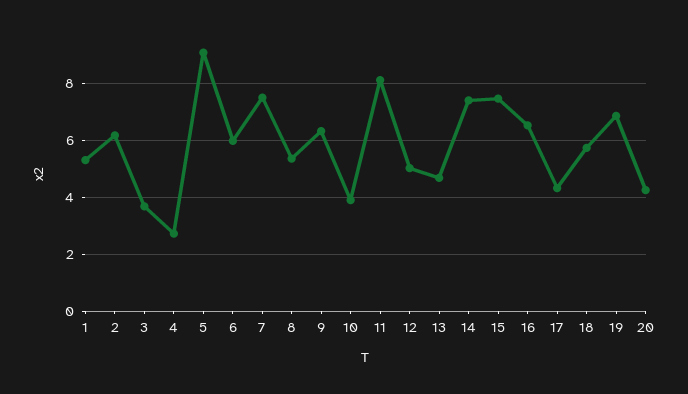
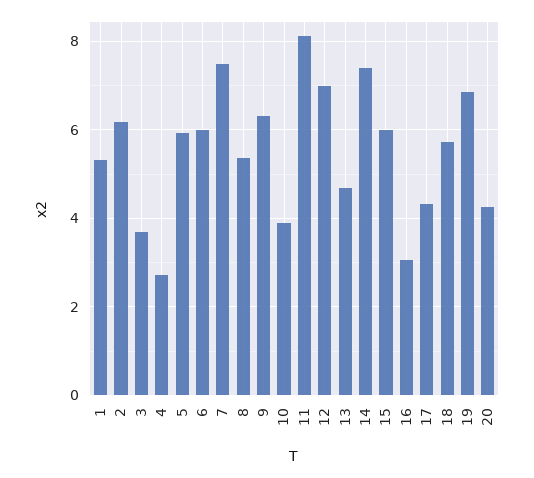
5: 9 -> 6
12: 5 -> 7
15: 7.5 -> 6
16: 6.5 -> 3

